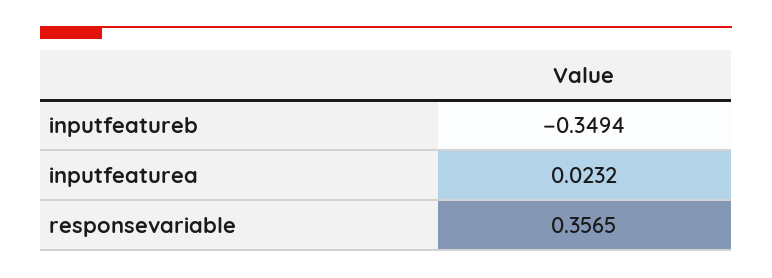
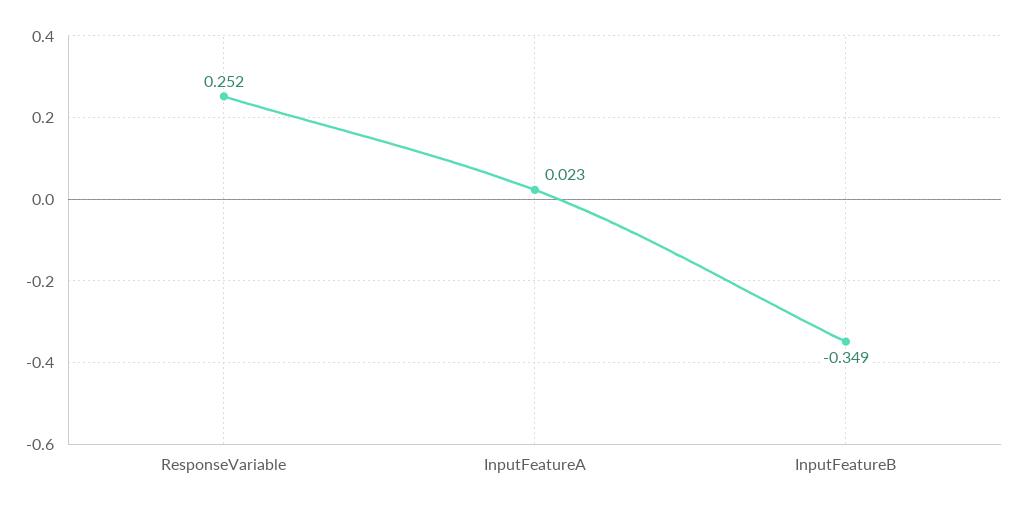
responsevariable: 0.3565 -> 0.252

